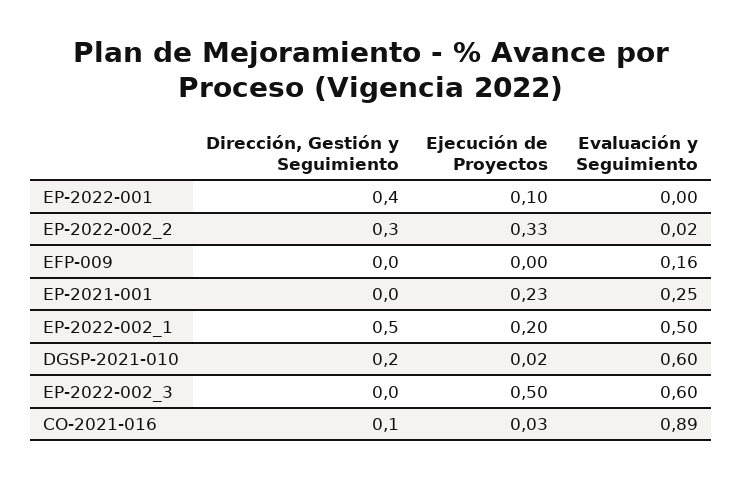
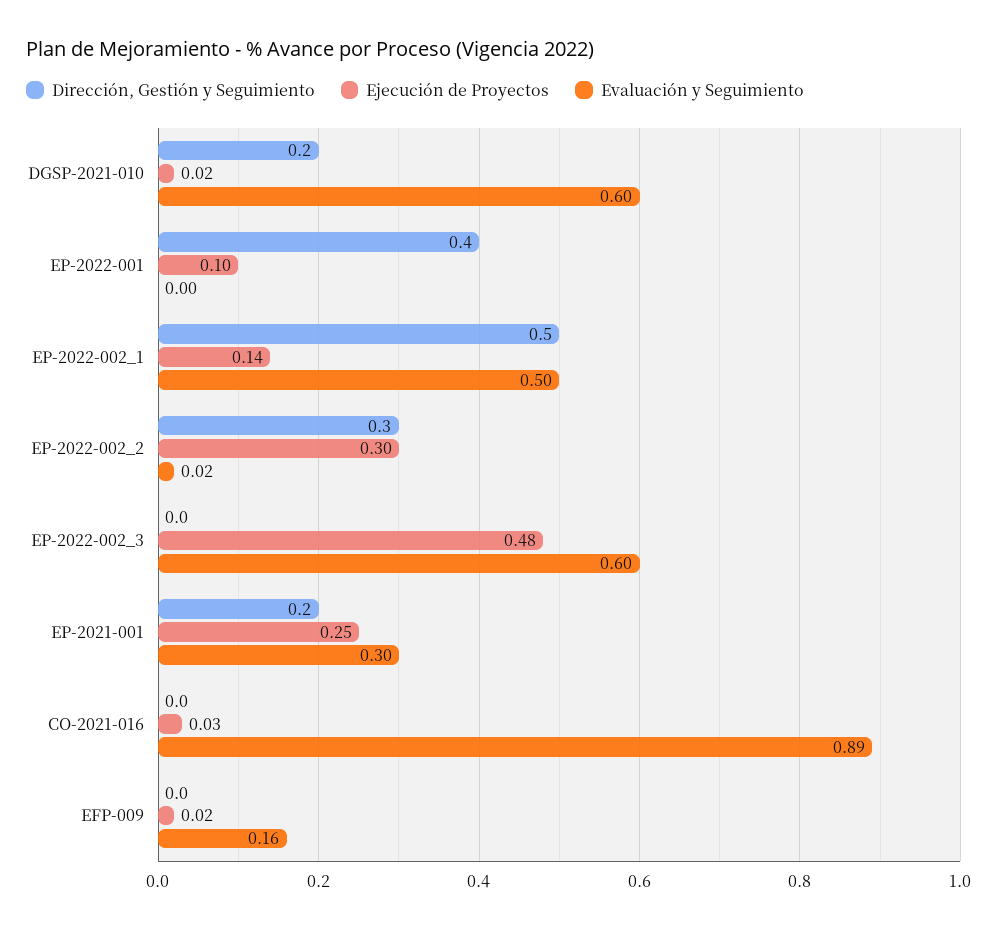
Ejecución de Proyectos, EP-2022-002_2: 0.33 -> 0.3
Ejecución de Proyectos, EFP-009: 0 -> 0.02
Dirección, Gestión y Seguimiento, EP-2021-001: 0 -> 0.2
Ejecución de Proyectos, EP-2021-001: 0.23 -> 0.25
Evaluación y Seguimiento, EP-2021-001: 0.25 -> 0.3
Ejecución de Proyectos, EP-2022-002_1: 0.2 -> 0.14
Ejecución de Proyectos, EP-2022-002_3: 0.5 -> 0.48
Dirección, Gestión y Seguimiento, CO-2021-016: 0.1 -> 0

